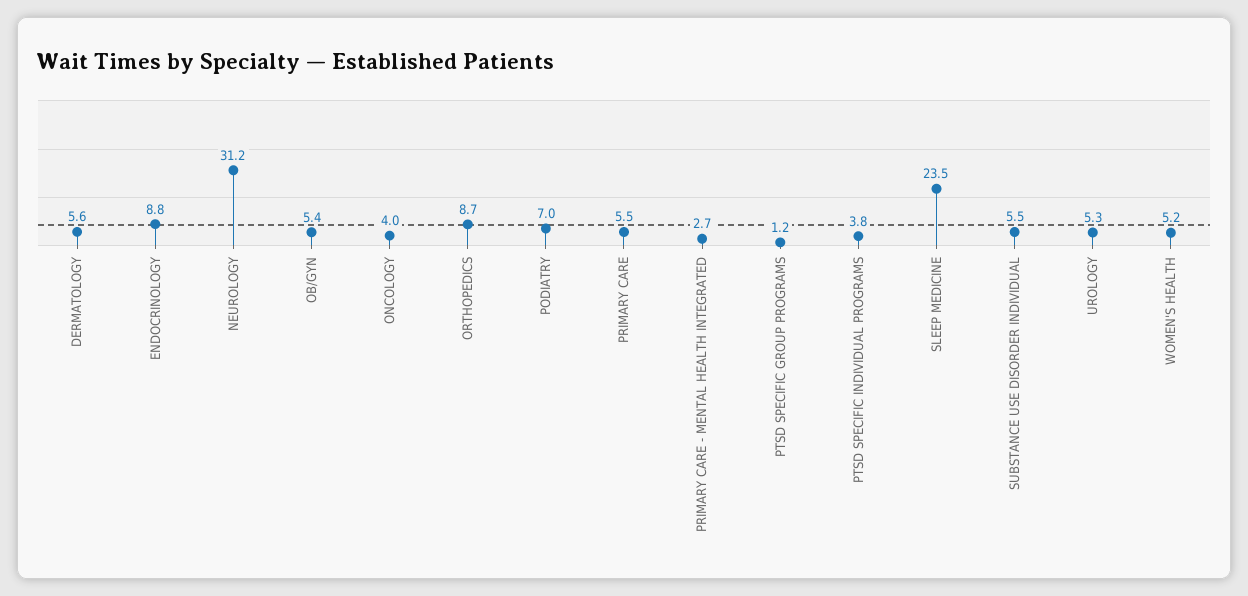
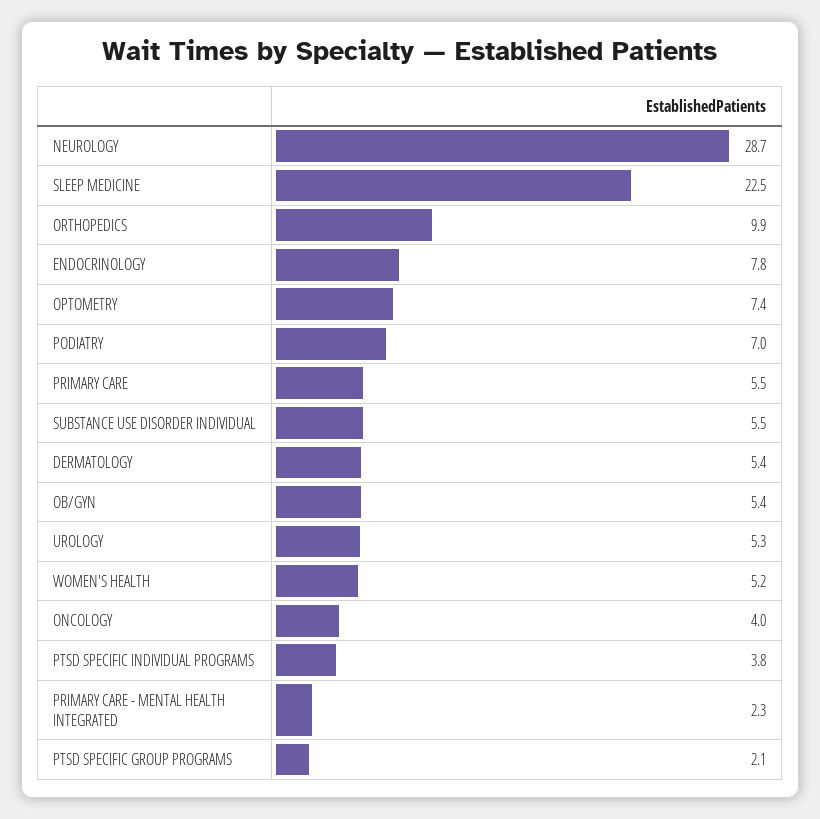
DERMATOLOGY: 5.6 -> 5.4
ENDOCRINOLOGY: 8.8 -> 7.8
NEUROLOGY: 31.2 -> 28.7
ORTHOPEDICS: 8.7 -> 9.9
PRIMARY CARE - MENTAL HEALTH INTEGRATED: 2.7 -> 2.3
PTSD SPECIFIC GROUP PROGRAMS: 1.2 -> 2.1
SLEEP MEDICINE: 23.5 -> 22.5
OPTOMETRY: none -> 7.4

